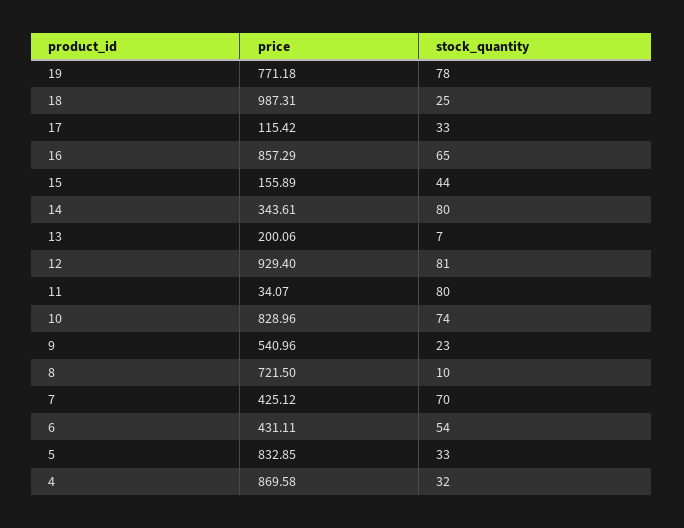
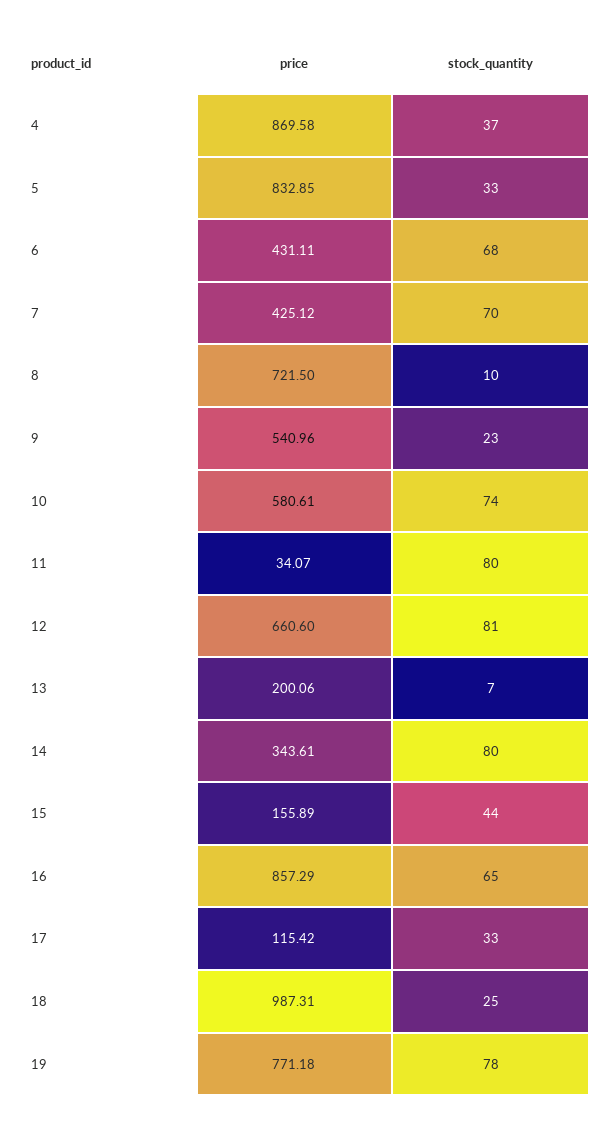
price, 12: 929.4 -> 660.6
price, 10: 828.96 -> 580.61
stock_quantity, 6: 54 -> 68
stock_quantity, 4: 32 -> 37

